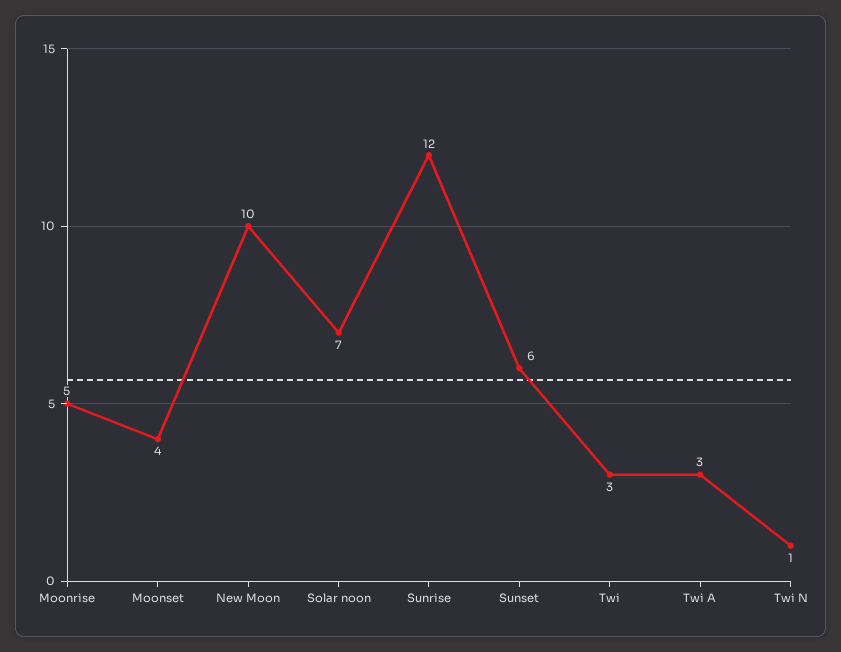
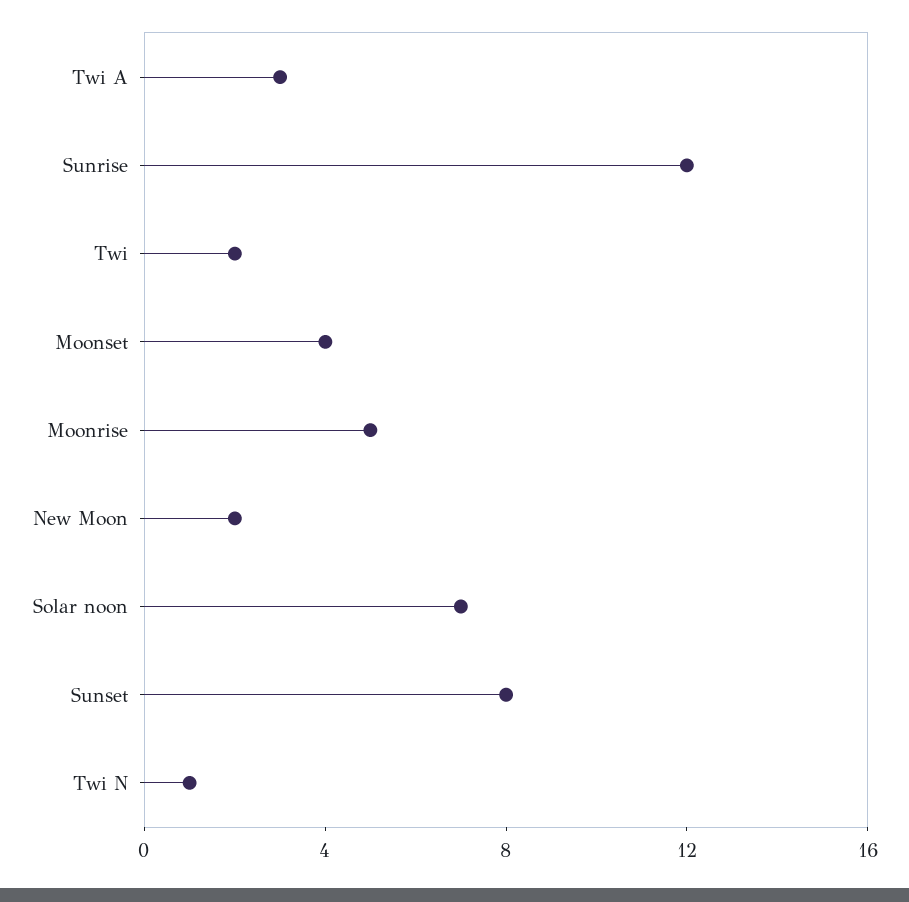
New Moon: 10 -> 2
Sunset: 6 -> 8
Twi: 3 -> 2

